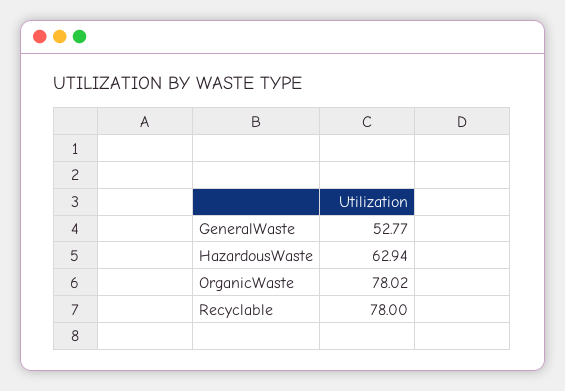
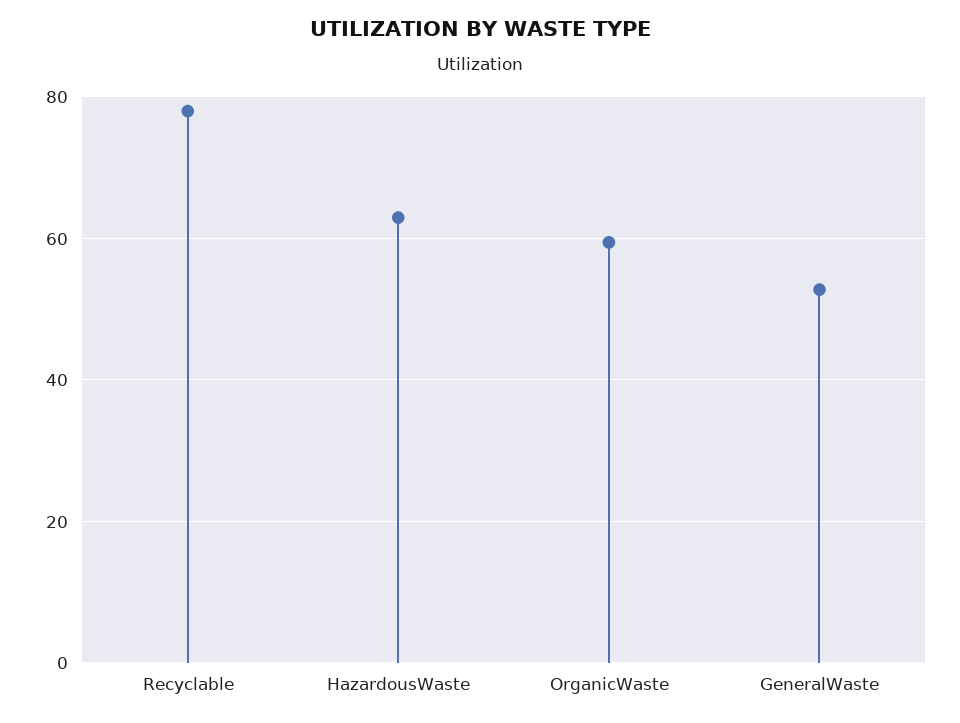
OrganicWaste: 78.02 -> 60

